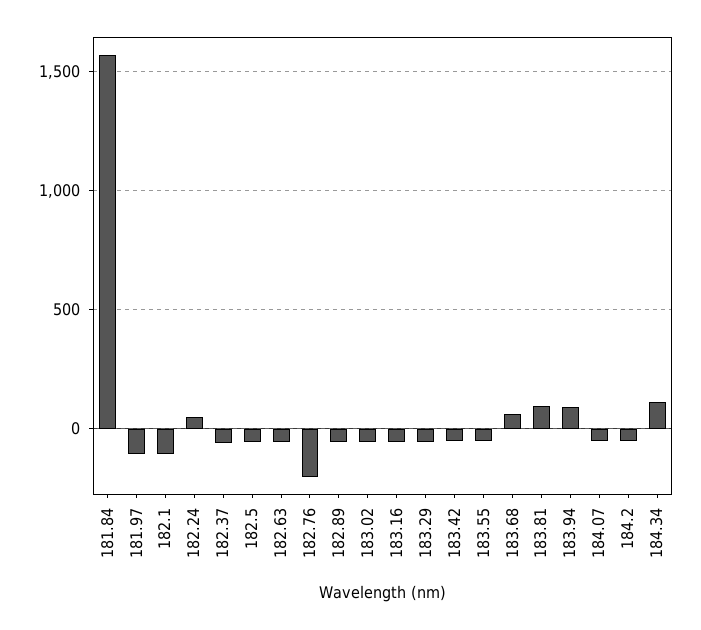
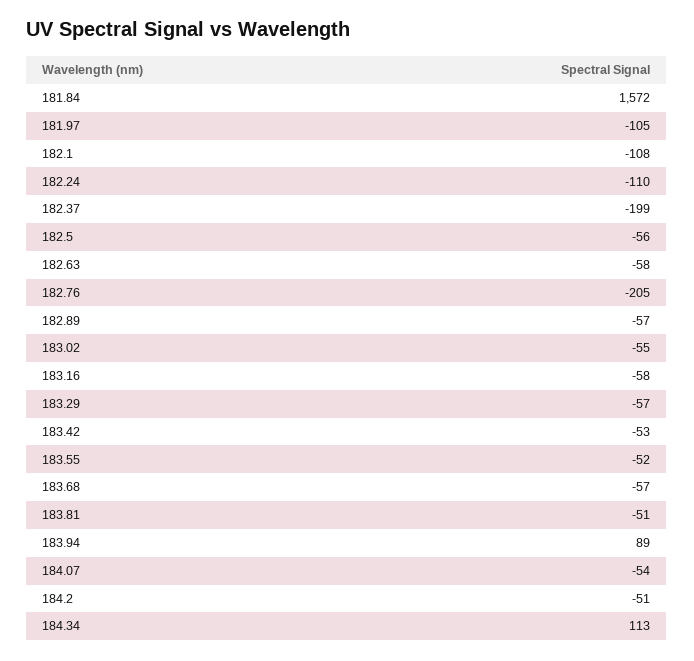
182.24: 50 -> -110
182.37: -50 -> -199
183.68: 50 -> -57
183.81: 100 -> -51

